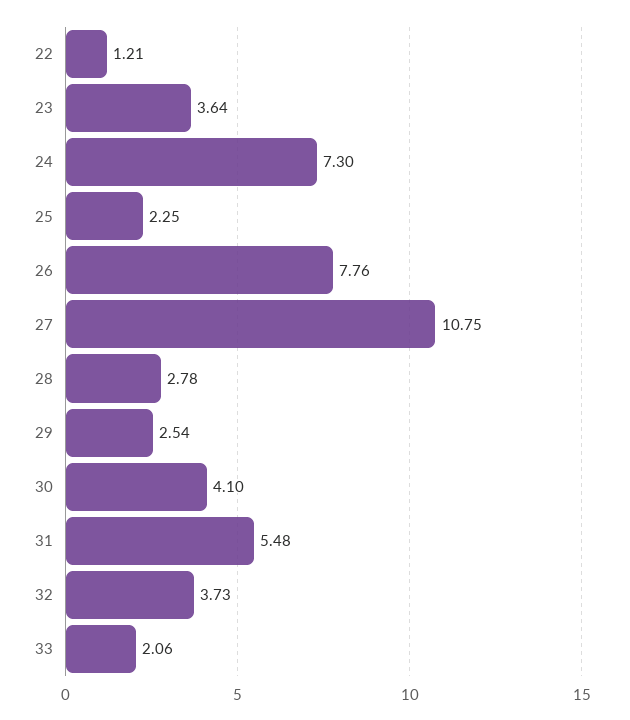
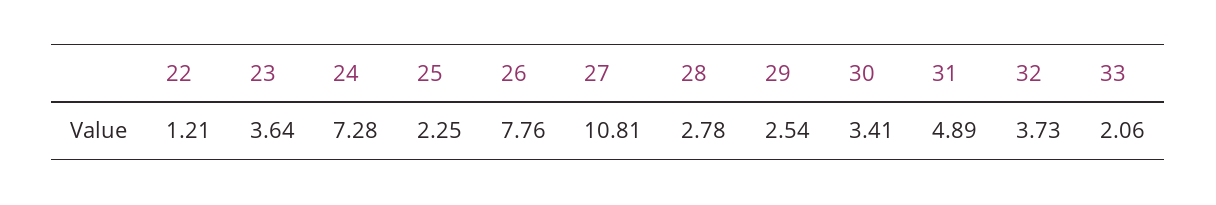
24: 7.3 -> 7.28
27: 10.75 -> 10.81
30: 4.1 -> 3.41
31: 5.48 -> 4.89

